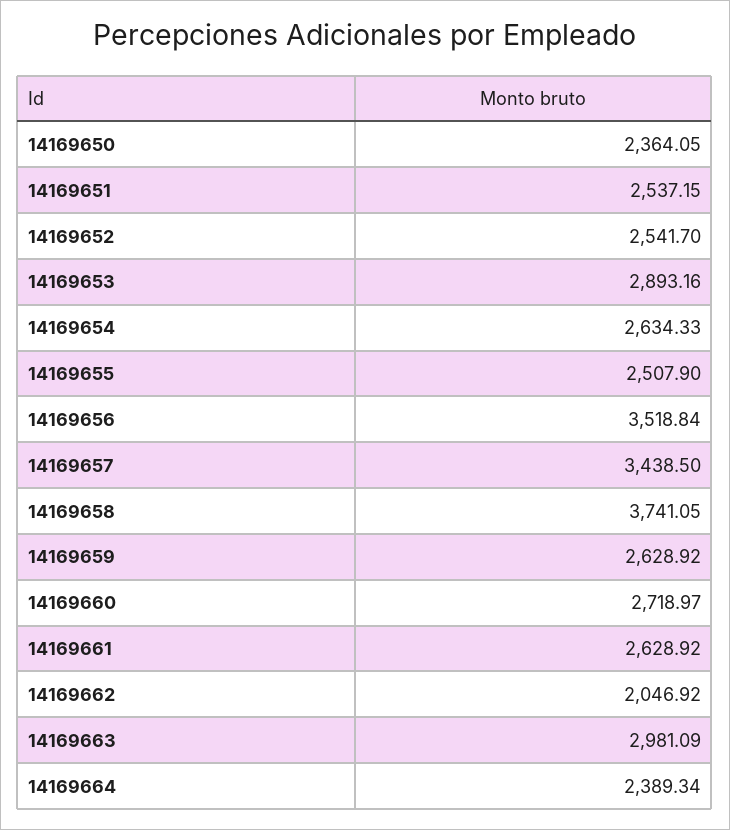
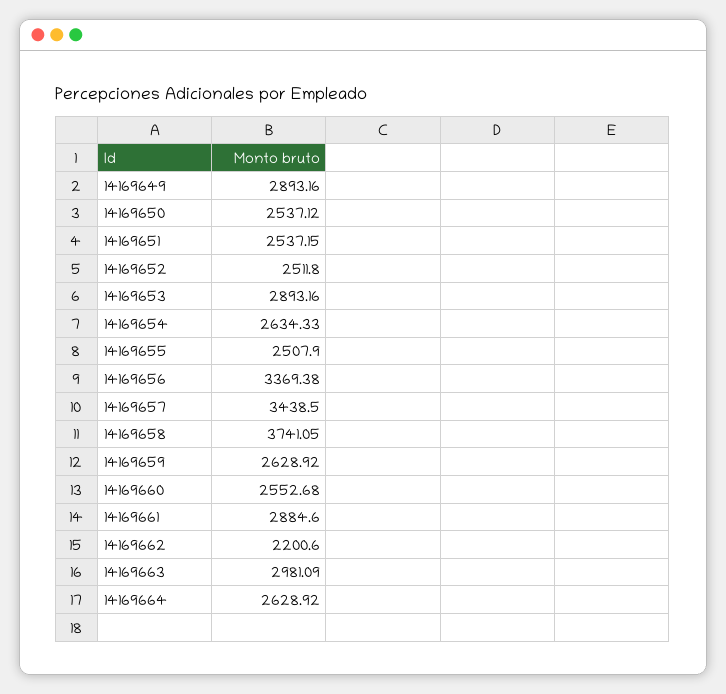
14169650: 2364.05 -> 2537.12
14169652: 2541.7 -> 2511.8
14169656: 3518.84 -> 3369.38
14169660: 2718.97 -> 2552.68
14169661: 2628.92 -> 2884.6
14169662: 2046.92 -> 2200.6
14169664: 2389.34 -> 2628.92
14169649: none -> 2893.16

